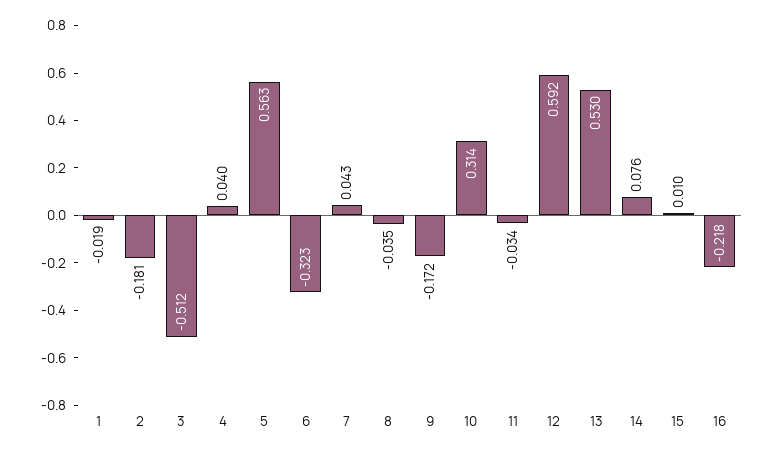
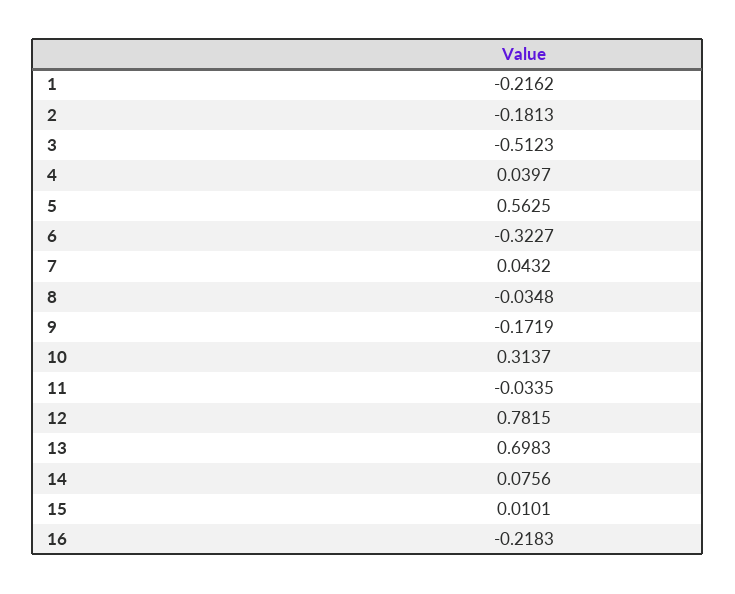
1: -0.019 -> -0.2162
12: 0.592 -> 0.7815
13: 0.53 -> 0.6983

